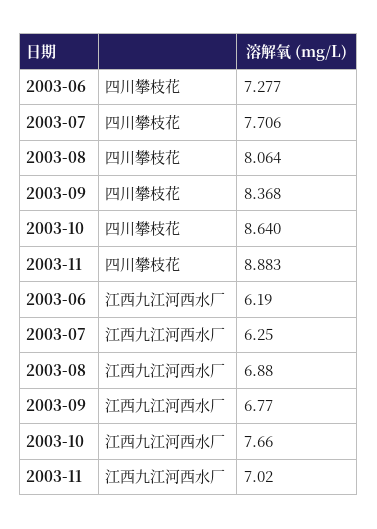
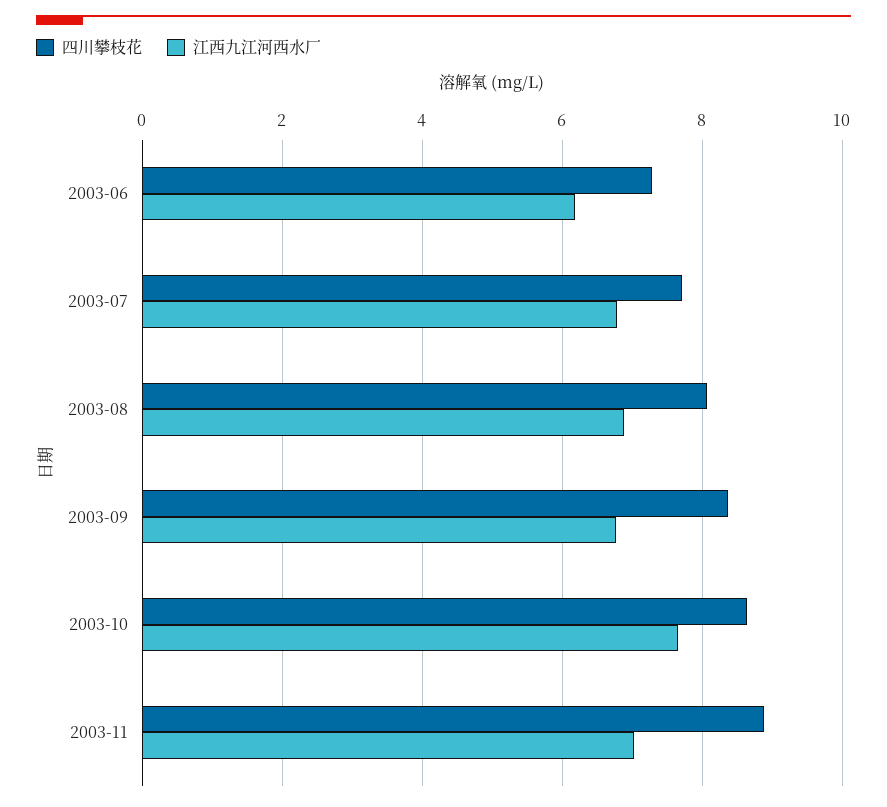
江西九江河西水厂, 2003-07: 6.25 -> 6.8

